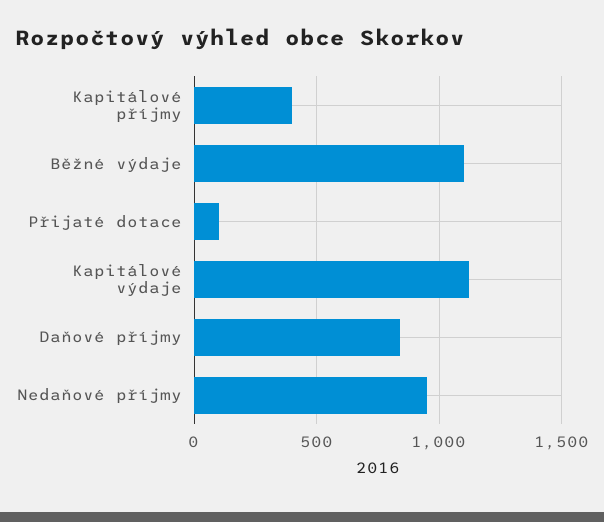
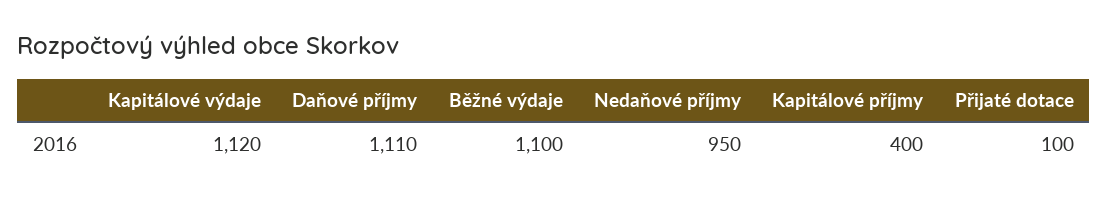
Daňové příjmy: 850 -> 1110

